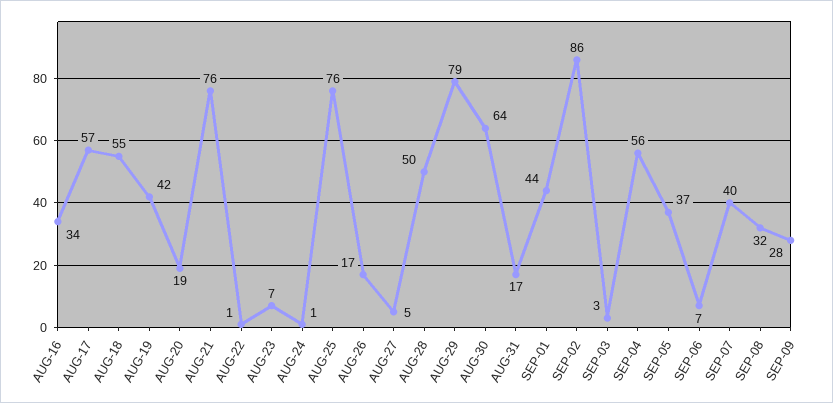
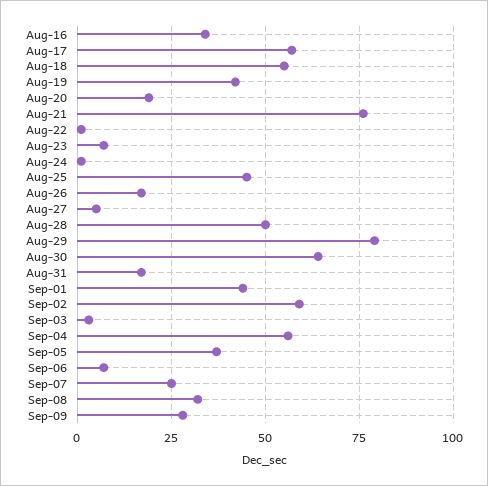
AUG-25: 76 -> 45
SEP-02: 86 -> 60
SEP-07: 40 -> 25

